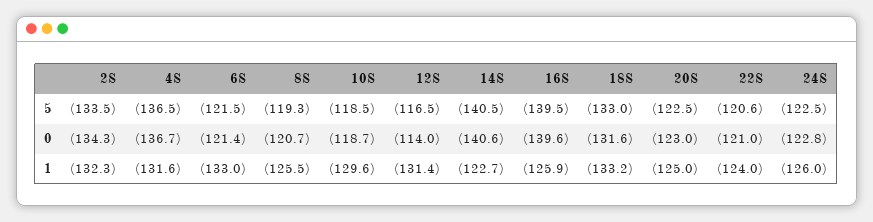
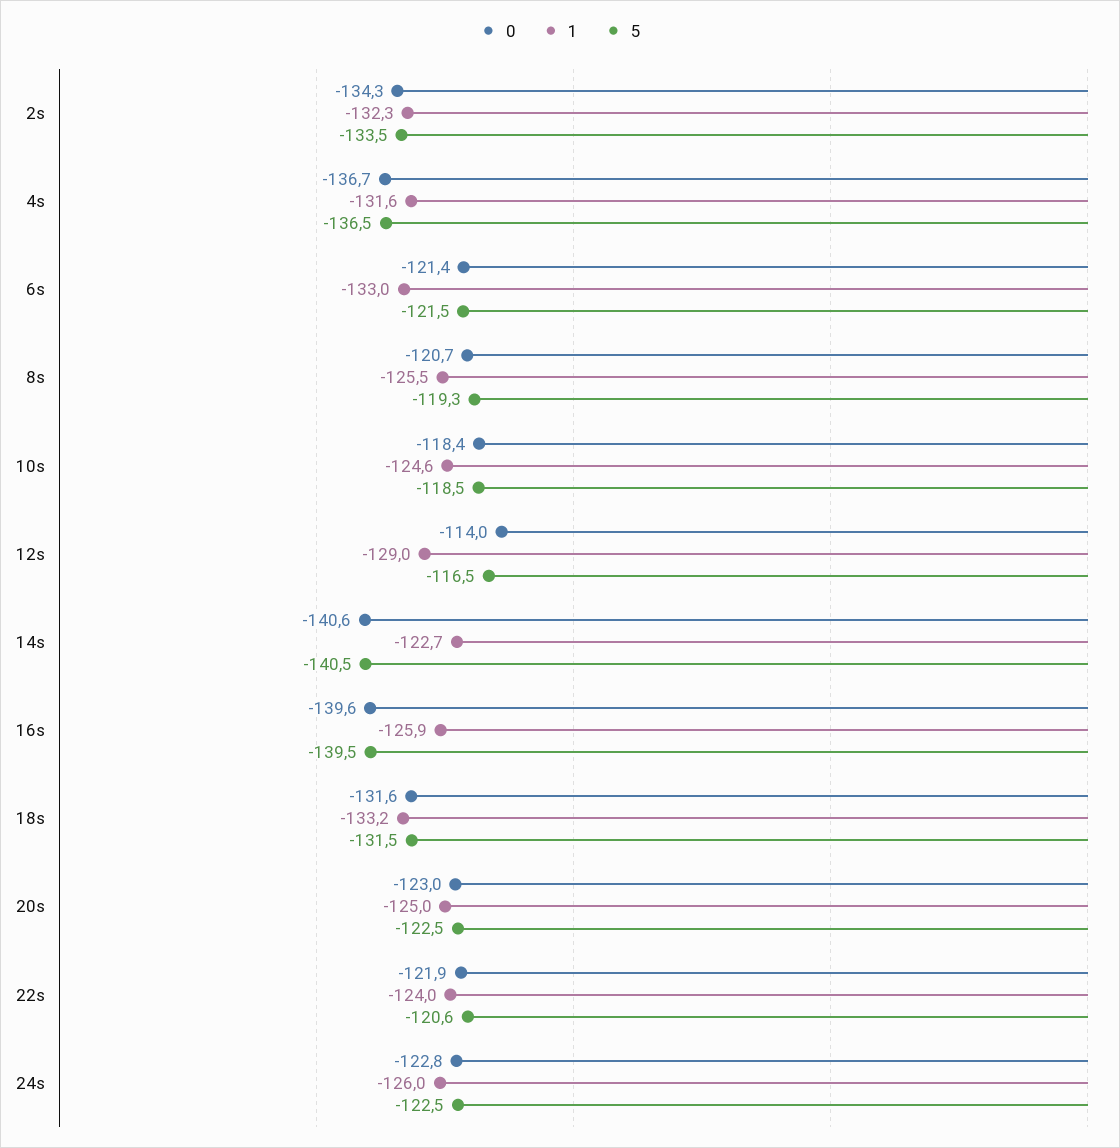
5, 18S: -133 -> -131.5
0, 10S: -118.7 -> -118.4
0, 22S: -121 -> -121.9
1, 10S: -129.6 -> -124.6
1, 12S: -131.4 -> -129

